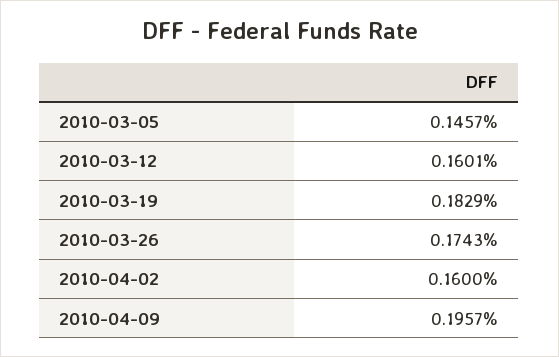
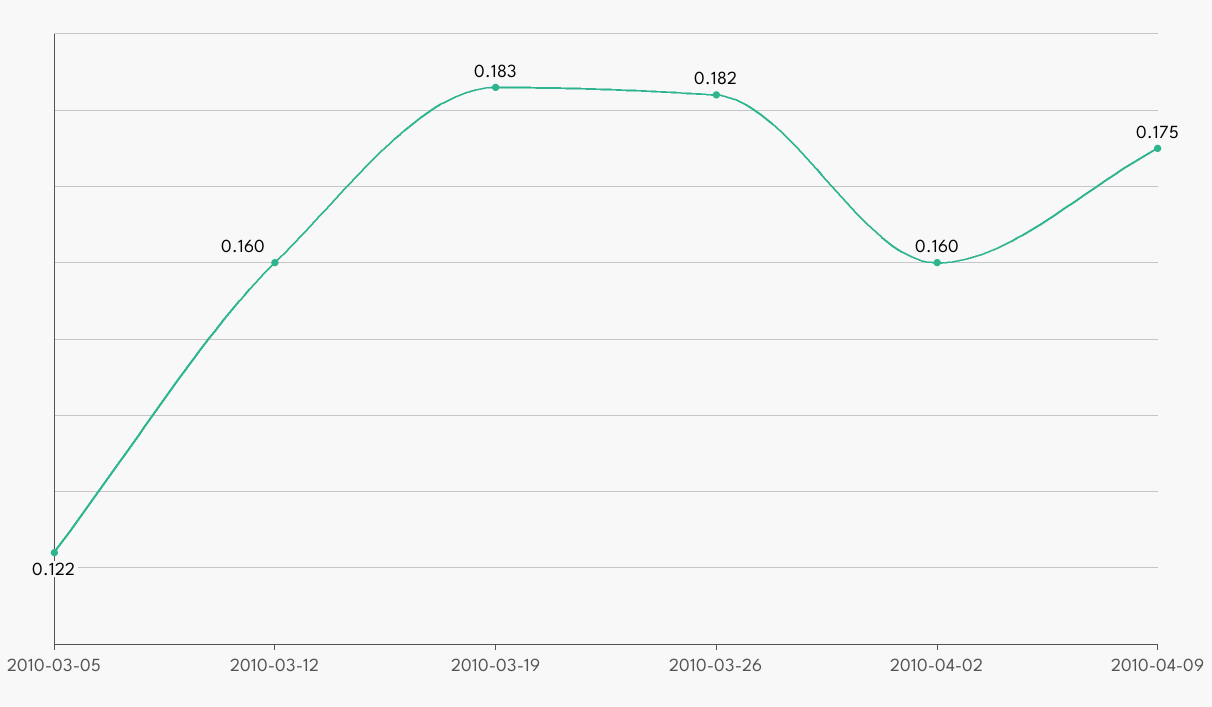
2010-03-05: 0.1457 -> 0.122
2010-03-26: 0.1743 -> 0.182
2010-04-09: 0.1957 -> 0.175

